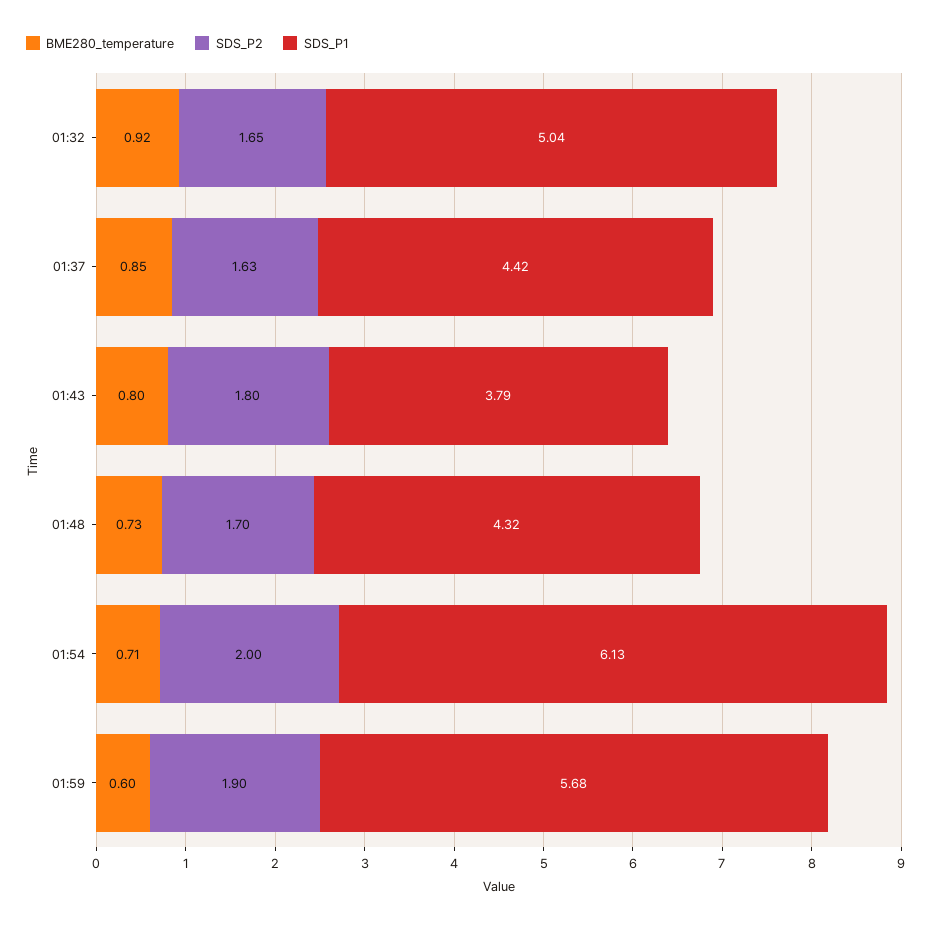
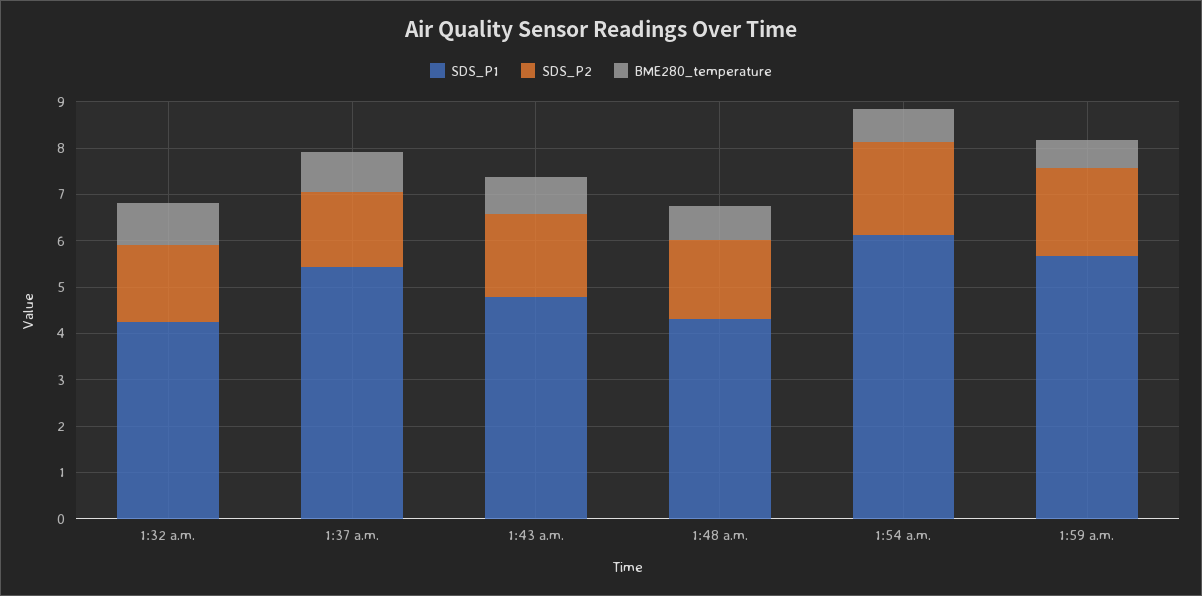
SDS_P1, 01:32: 5.04 -> 4.2
SDS_P1, 01:37: 4.42 -> 5.4
SDS_P1, 01:43: 3.79 -> 4.8

